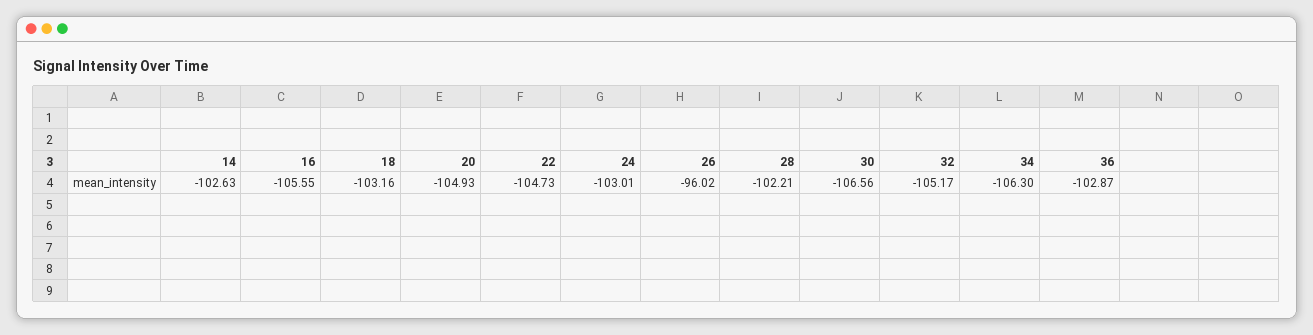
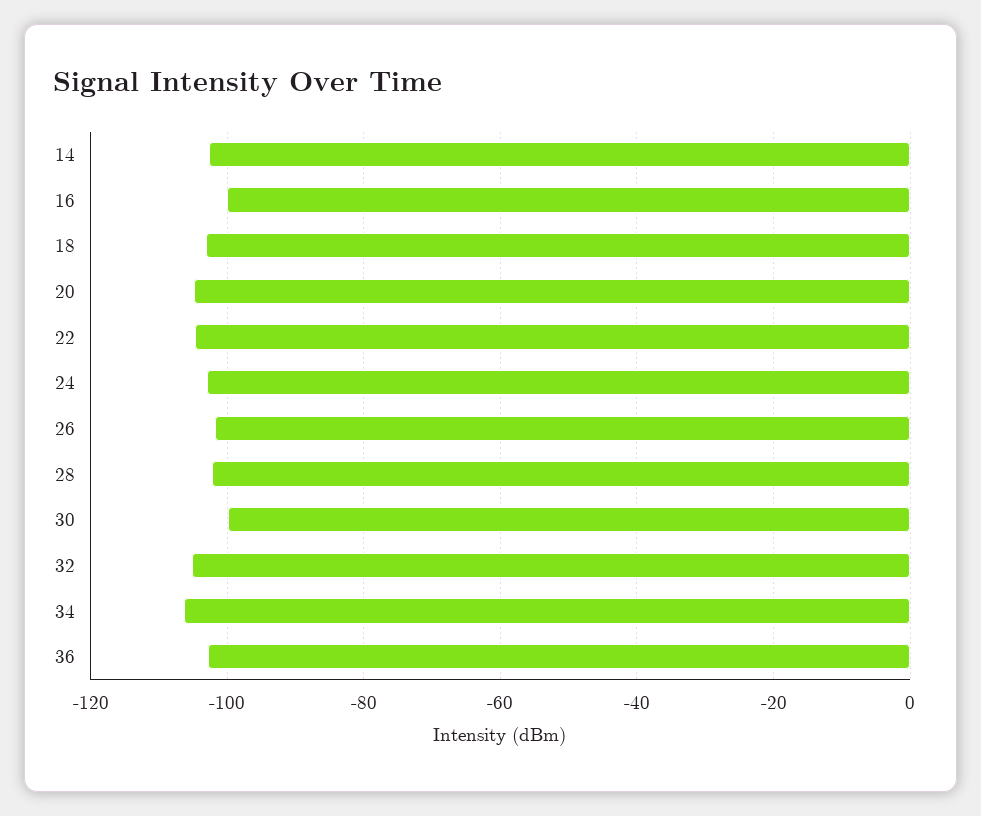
16: -105.55 -> -100
26: -96.02 -> -102
30: -106.56 -> -100

